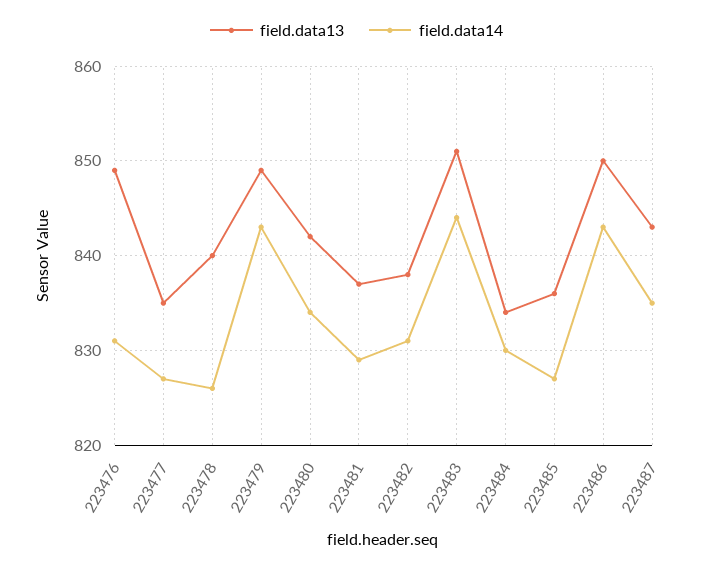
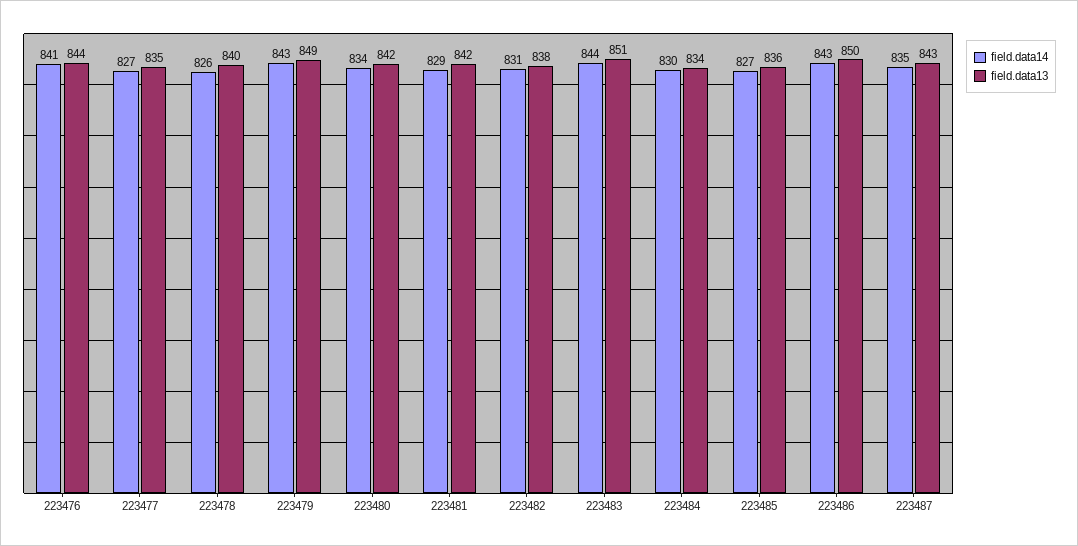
field.data13, 223476: 849 -> 844
field.data14, 223476: 831 -> 841
field.data13, 223481: 837 -> 842

